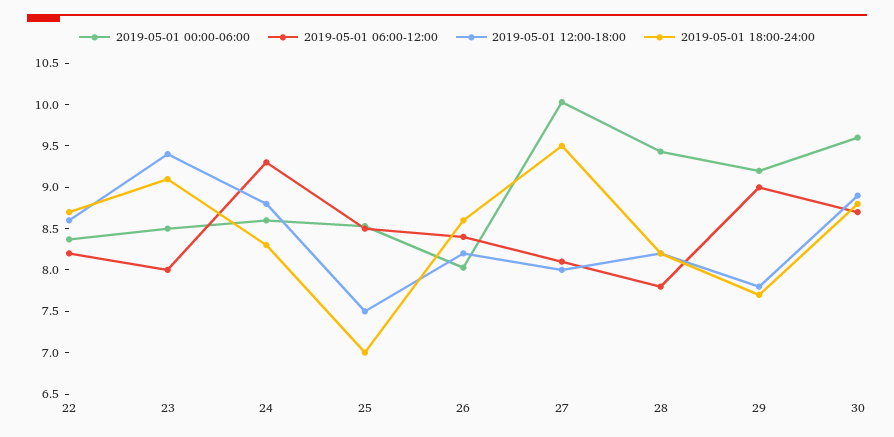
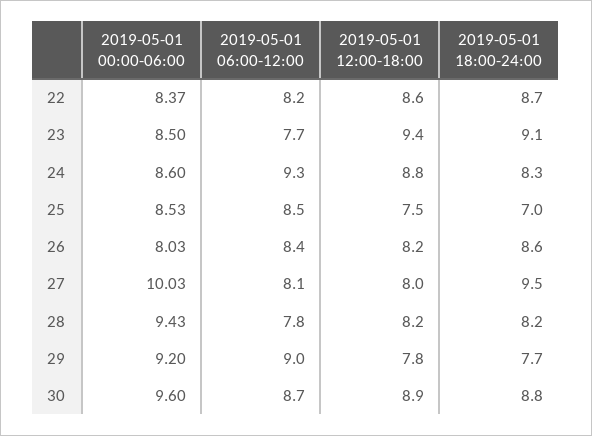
2019-05-01 06:00-12:00, 23: 8 -> 7.7

